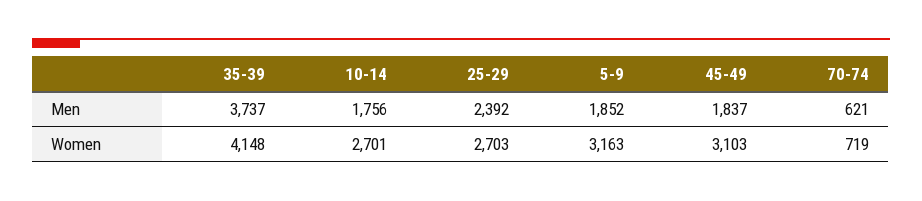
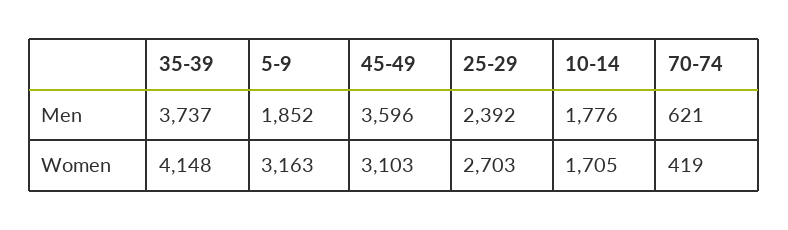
10-14, Men: 1756 -> 1776
45-49, Men: 1837 -> 3596
10-14, Women: 2701 -> 1705
70-74, Women: 719 -> 419

